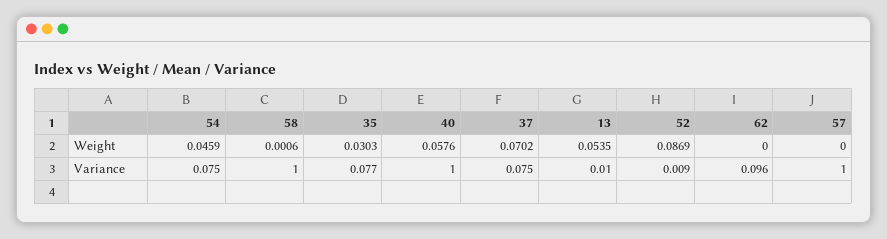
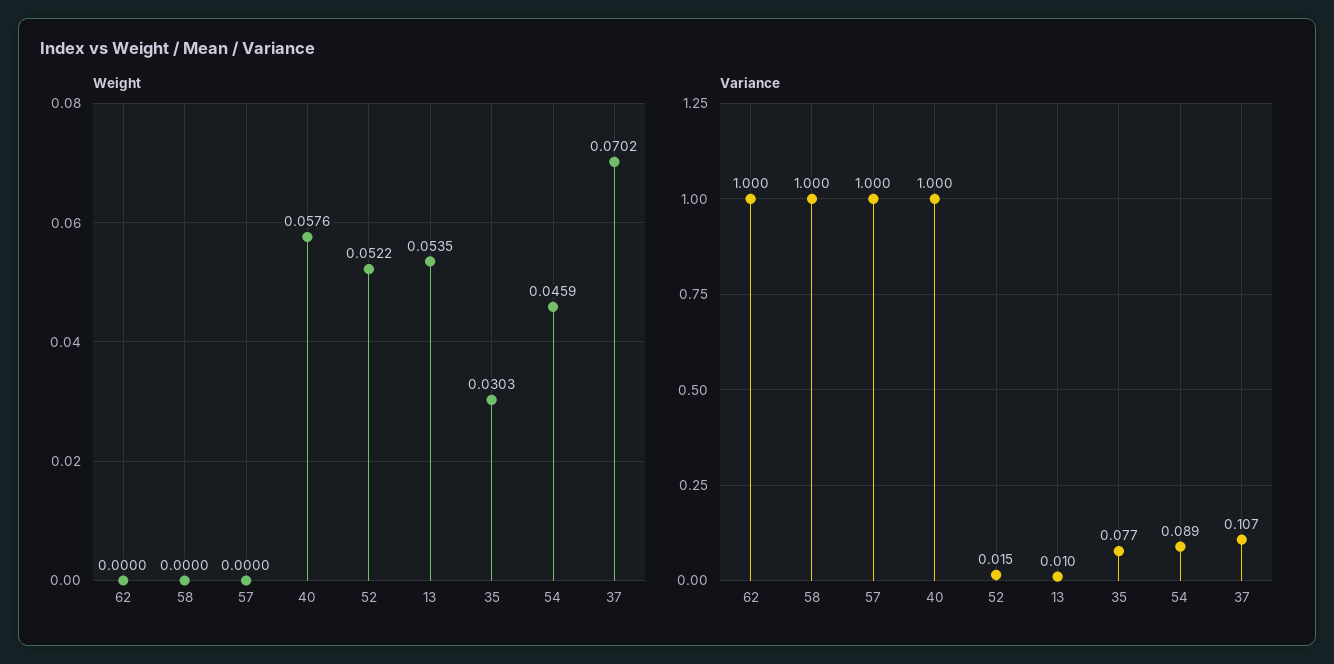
Weight, 58: 0.0006 -> 0
Weight, 52: 0.0869 -> 0.0522
Variance, 54: 0.075 -> 0.089
Variance, 37: 0.075 -> 0.107
Variance, 52: 0.009 -> 0.015
Variance, 62: 0.096 -> 1

